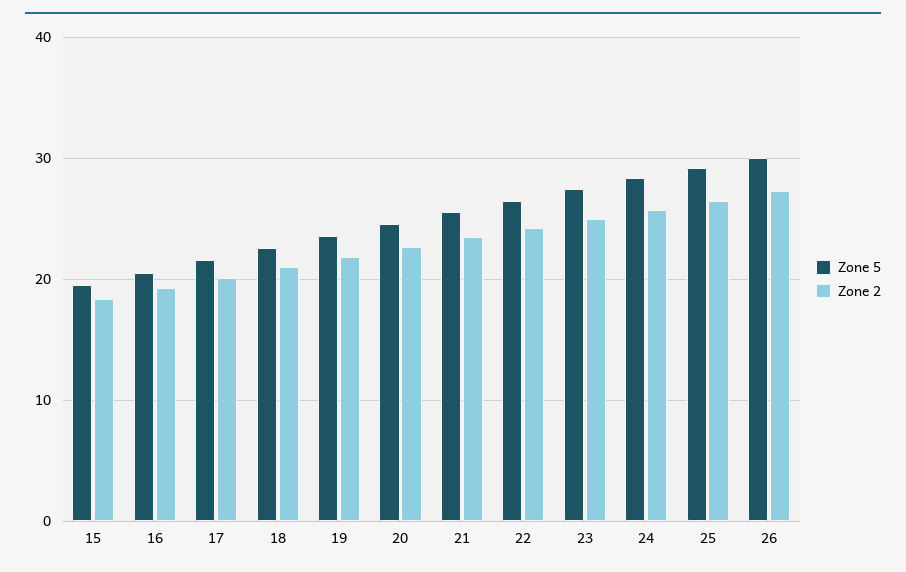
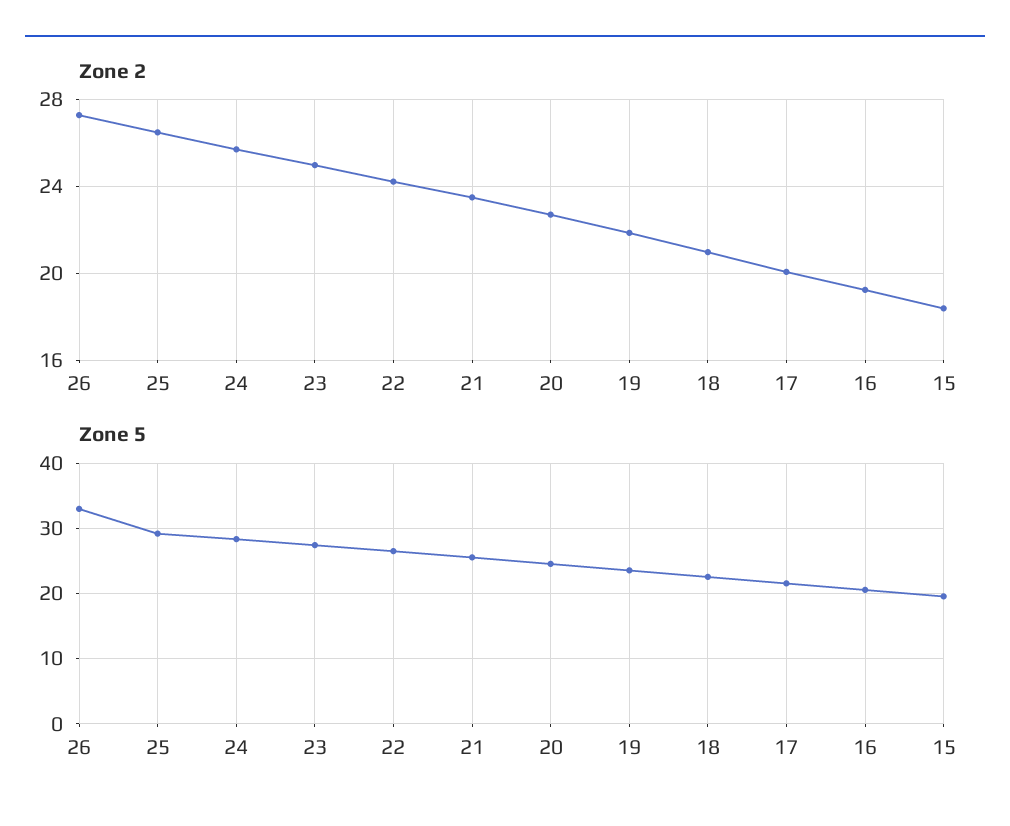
Zone 5, 26: 30 -> 33

